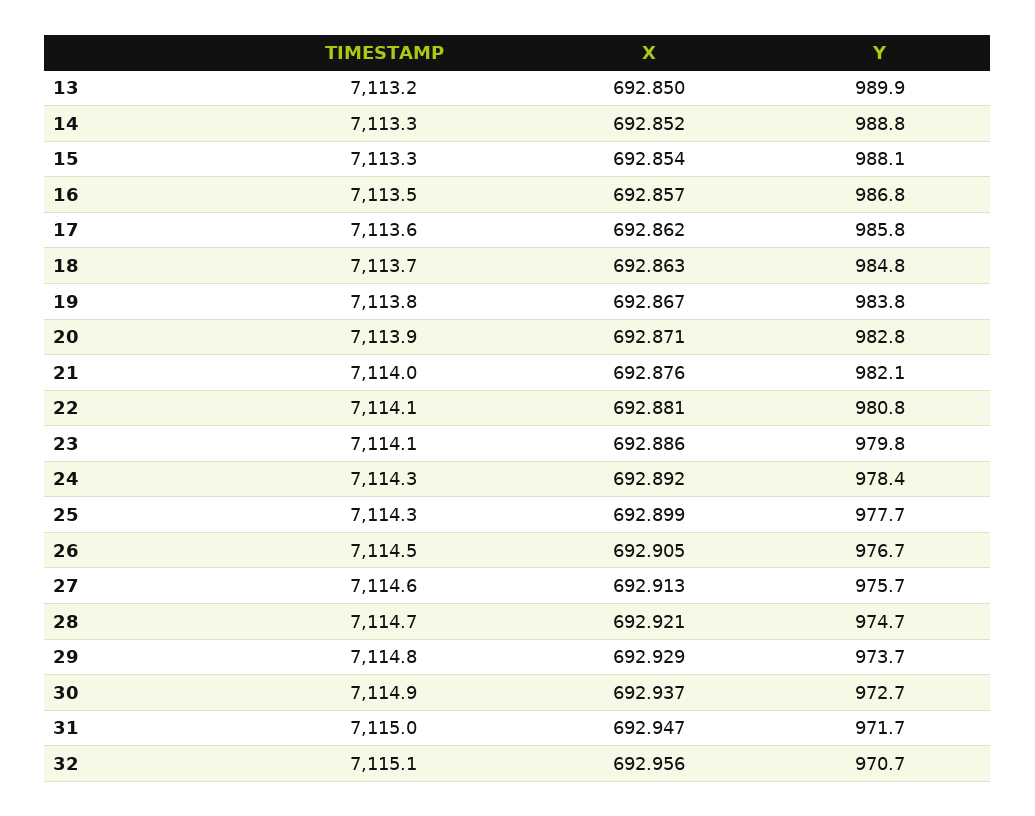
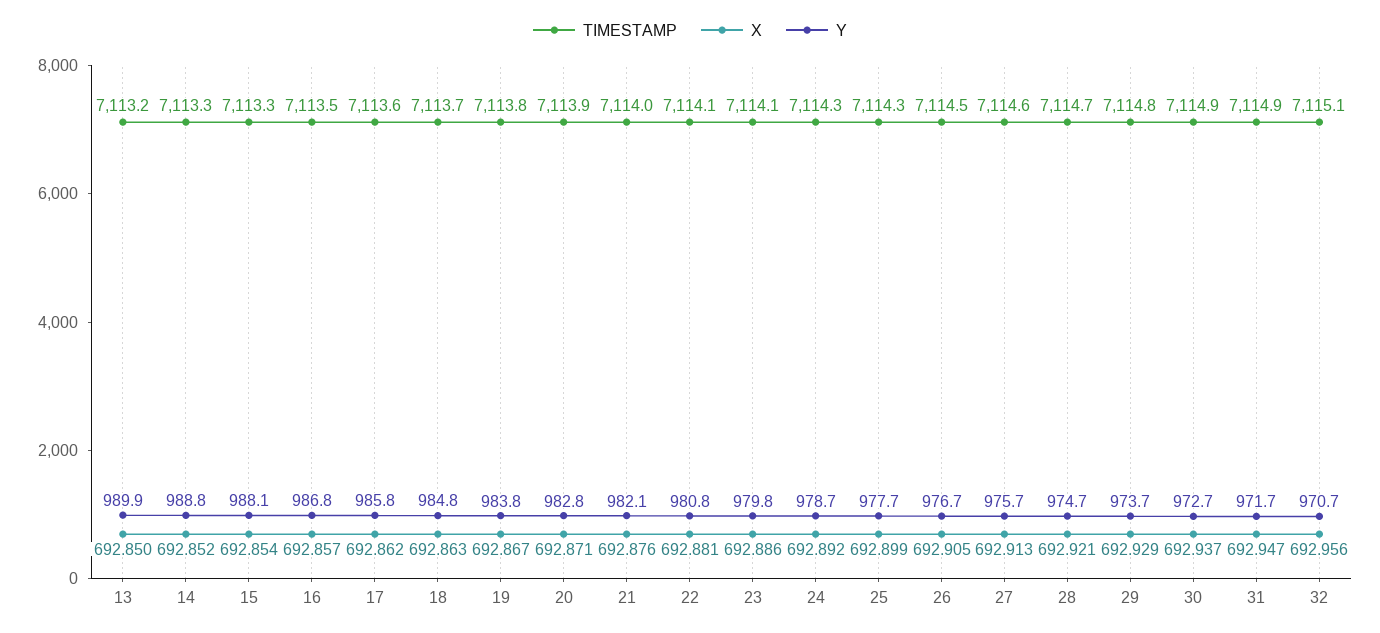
Y, 24: 978.4 -> 978.7
TIMESTAMP, 31: 7115 -> 7114.9

